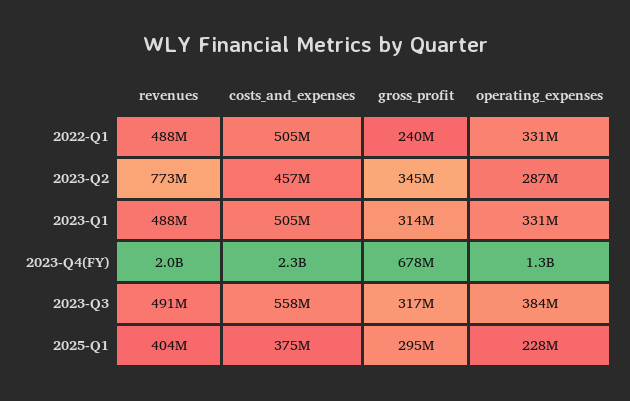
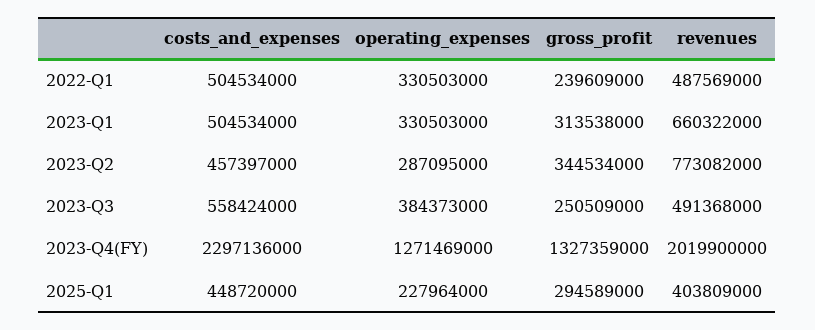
revenues, 2023-Q1: 488000000 -> 660322000
gross_profit, 2023-Q4(FY): 678000000 -> 1327359000
gross_profit, 2023-Q3: 317000000 -> 250509000
costs_and_expenses, 2025-Q1: 375000000 -> 448720000

